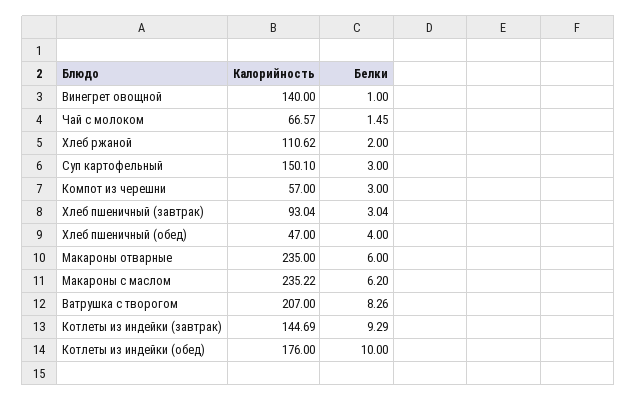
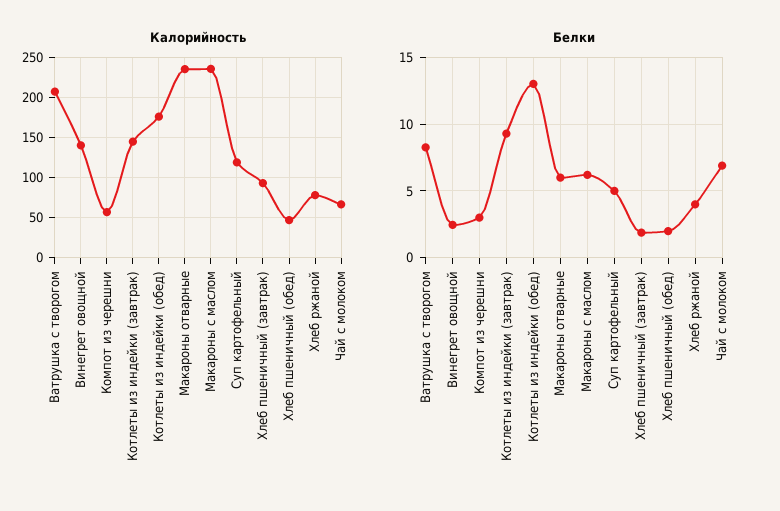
Белки, Винегрет овощной: 1 -> 2.5
Белки, Чай с молоком: 1.45 -> 7
Калорийность, Хлеб ржаной: 110.62 -> 80
Белки, Хлеб ржаной: 2 -> 4
Калорийность, Суп картофельный: 150.1 -> 120
Белки, Суп картофельный: 3 -> 5
Белки, Хлеб пшеничный (завтрак): 3.04 -> 2
Белки, Хлеб пшеничный (обед): 4 -> 2
Белки, Котлеты из индейки (обед): 10 -> 13

